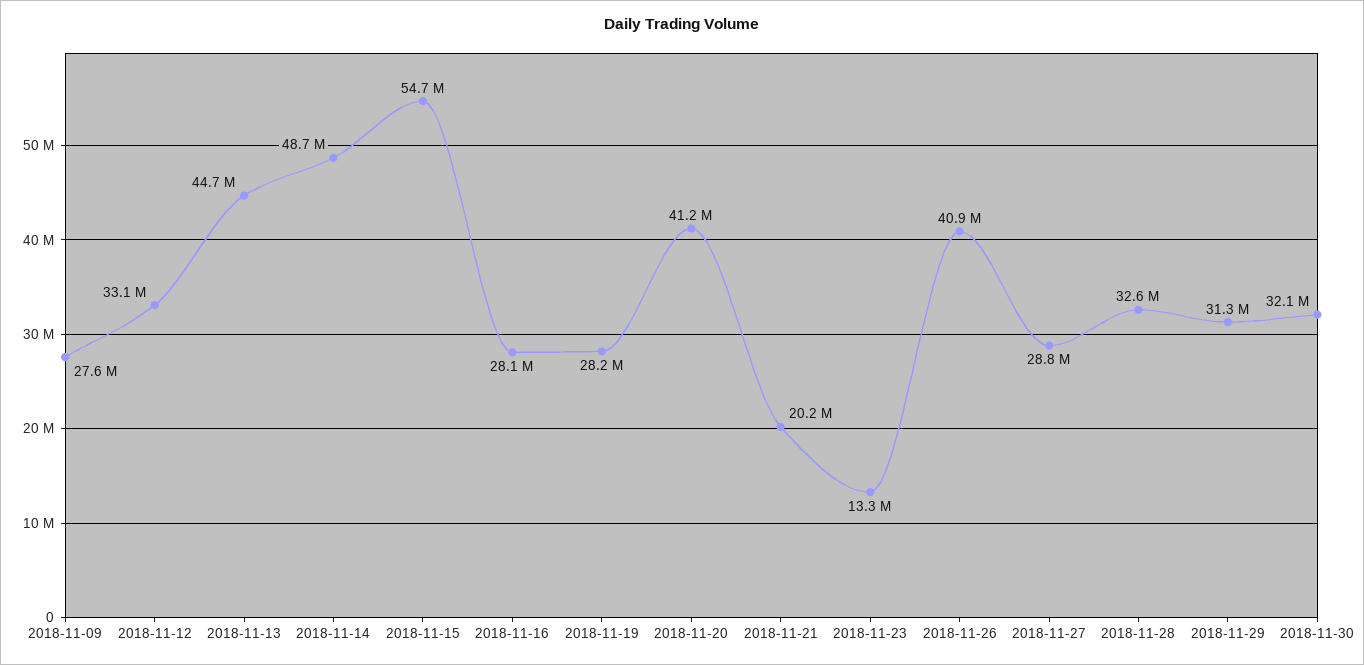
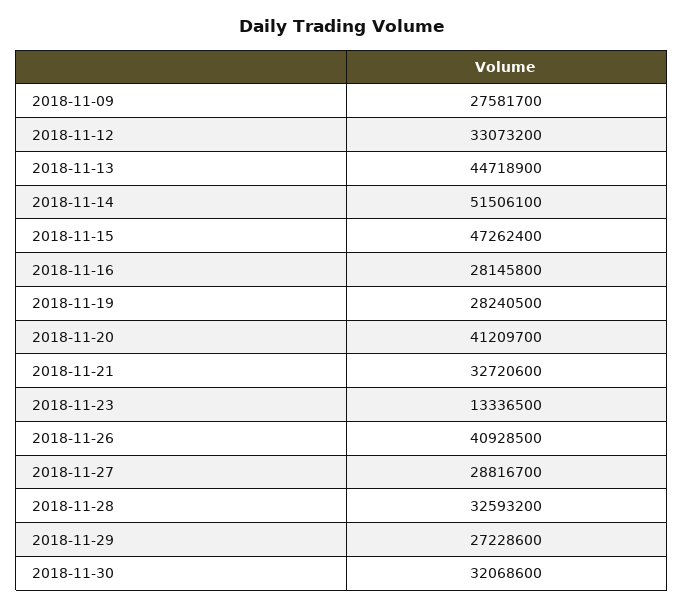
2018-11-14: 48700000 -> 51506100
2018-11-15: 54700000 -> 47262400
2018-11-21: 20200000 -> 32720600
2018-11-29: 31300000 -> 27228600

